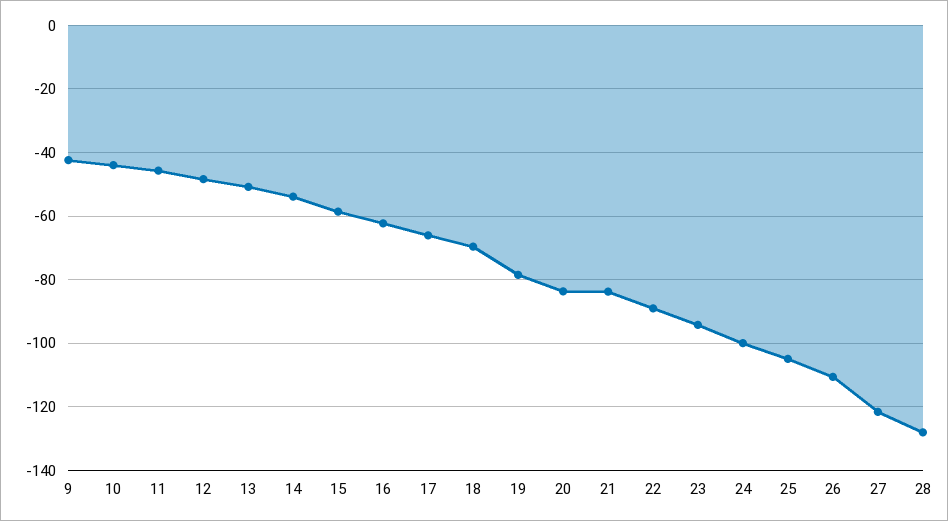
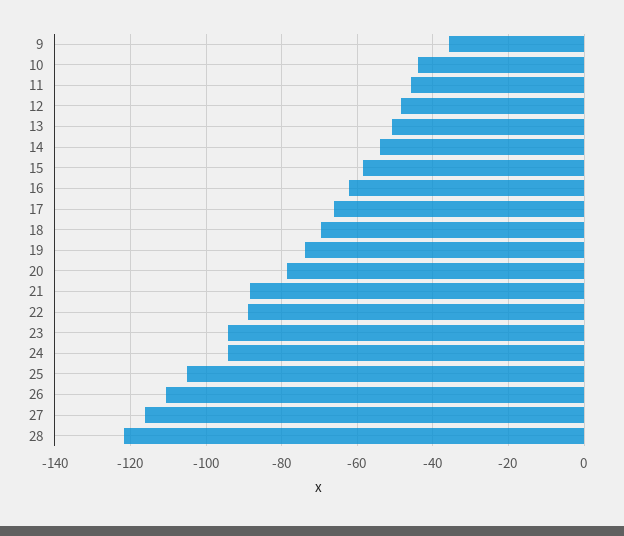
9: -42 -> -36
19: -78 -> -74
20: -84 -> -78
21: -84 -> -88
24: -100 -> -94
27: -122 -> -116
28: -128 -> -122

